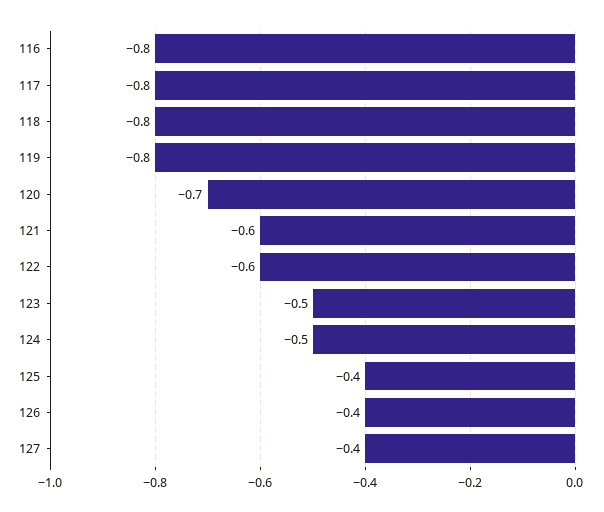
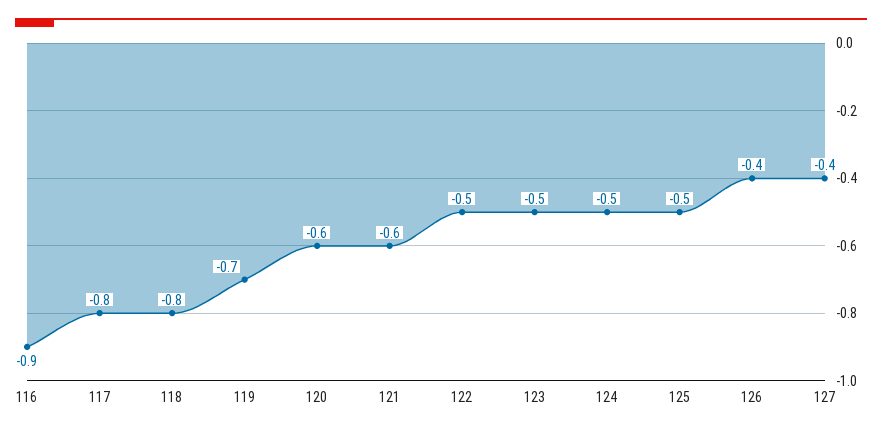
116: -0.8 -> -0.9
119: -0.8 -> -0.7
120: -0.7 -> -0.6
122: -0.6 -> -0.5
125: -0.4 -> -0.5

